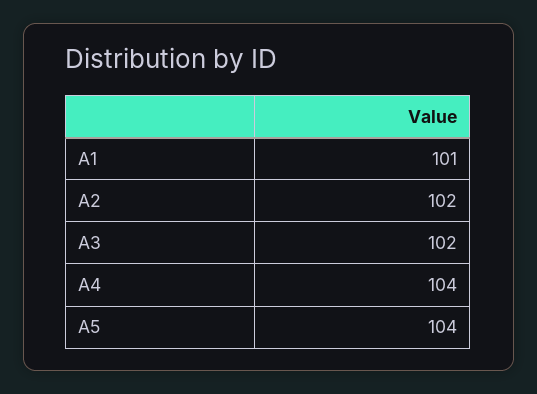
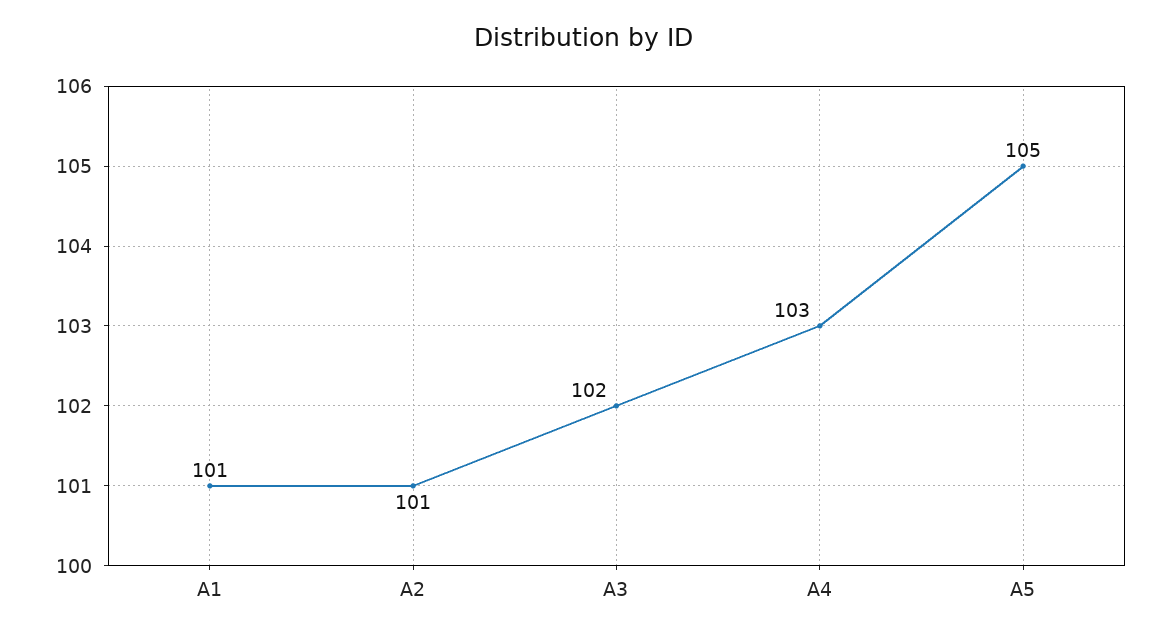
A2: 102 -> 101
A4: 104 -> 103
A5: 104 -> 105

